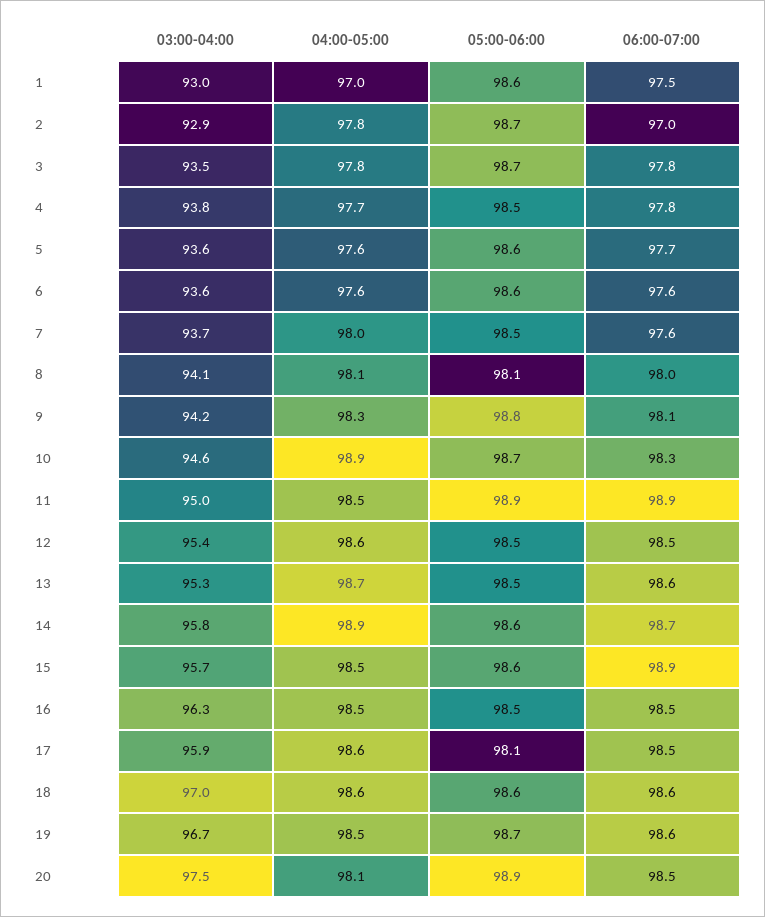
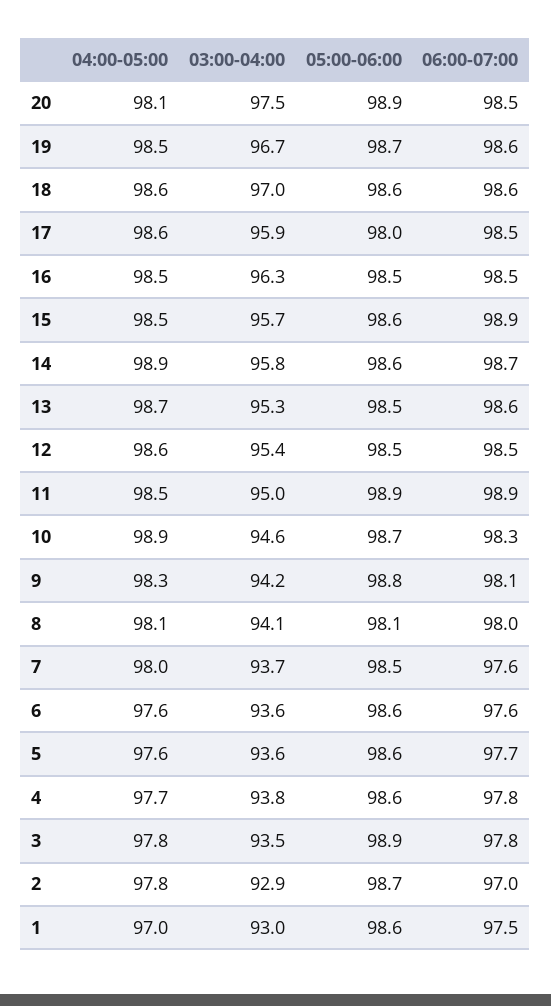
05:00-06:00, 3: 98.7 -> 98.9
05:00-06:00, 4: 98.5 -> 98.6
05:00-06:00, 17: 98.1 -> 98

